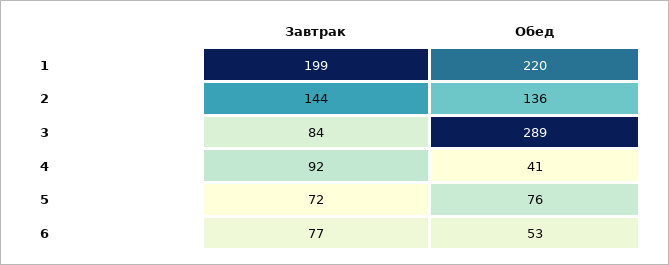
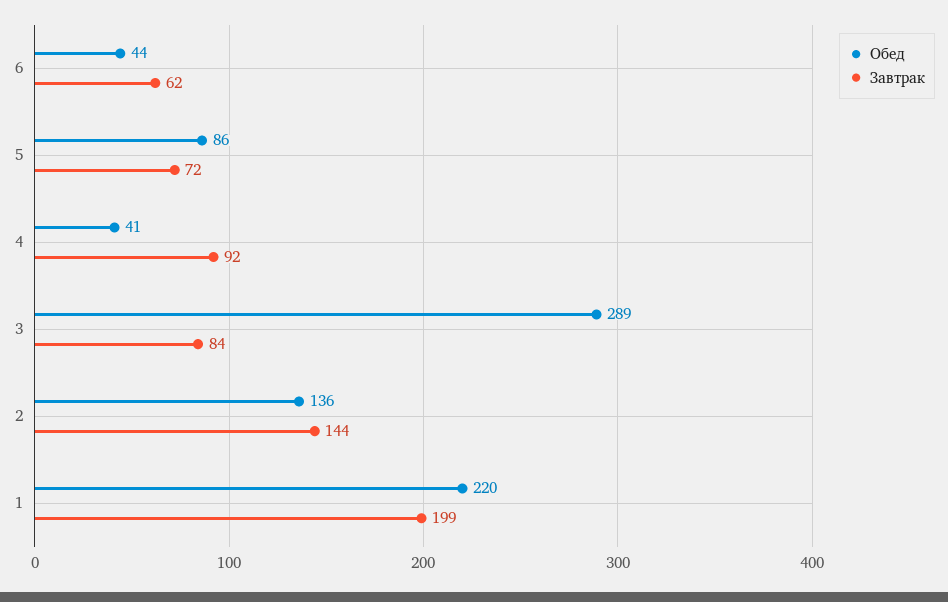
Обед, 5: 76 -> 86
Завтрак, 6: 77 -> 62
Обед, 6: 53 -> 44

